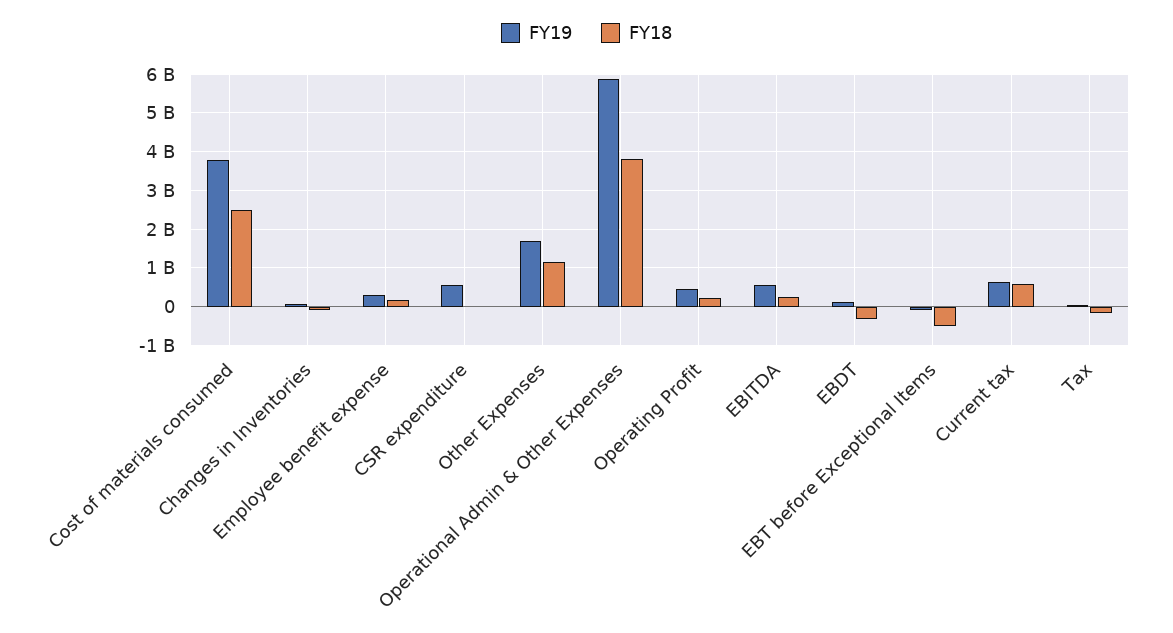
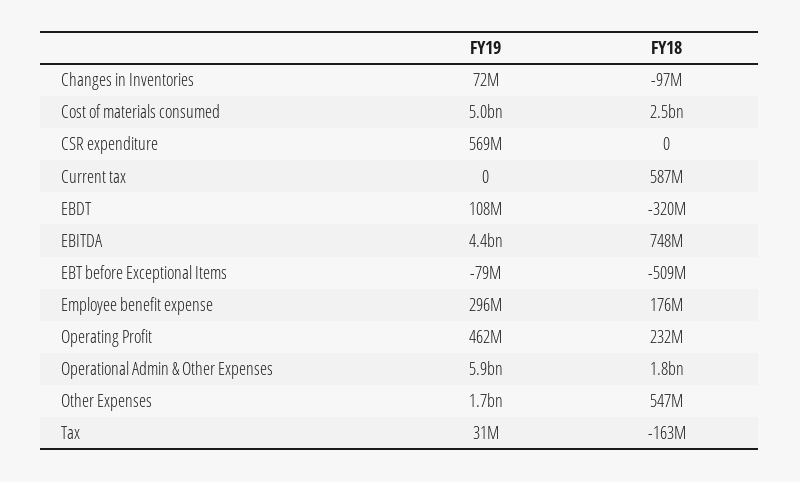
FY19, Cost of materials consumed: 3800000000 -> 5000000000
FY18, Other Expenses: 1200000000 -> 547000000
FY18, Operational Admin & Other Expenses: 3800000000 -> 1800000000
FY19, EBITDA: 600000000 -> 4400000000
FY18, EBITDA: 200000000 -> 748000000
FY19, Current tax: 600000000 -> 0

